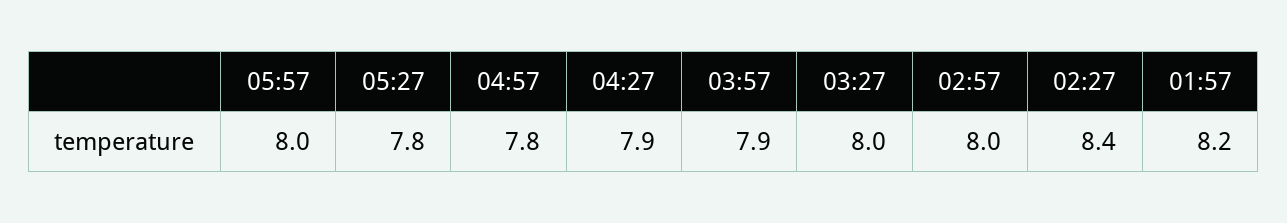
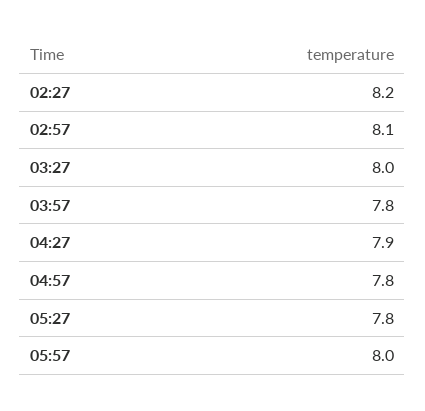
03:57: 7.9 -> 7.8
02:57: 8 -> 8.1
02:27: 8.4 -> 8.2
01:57: 8.2 -> none

